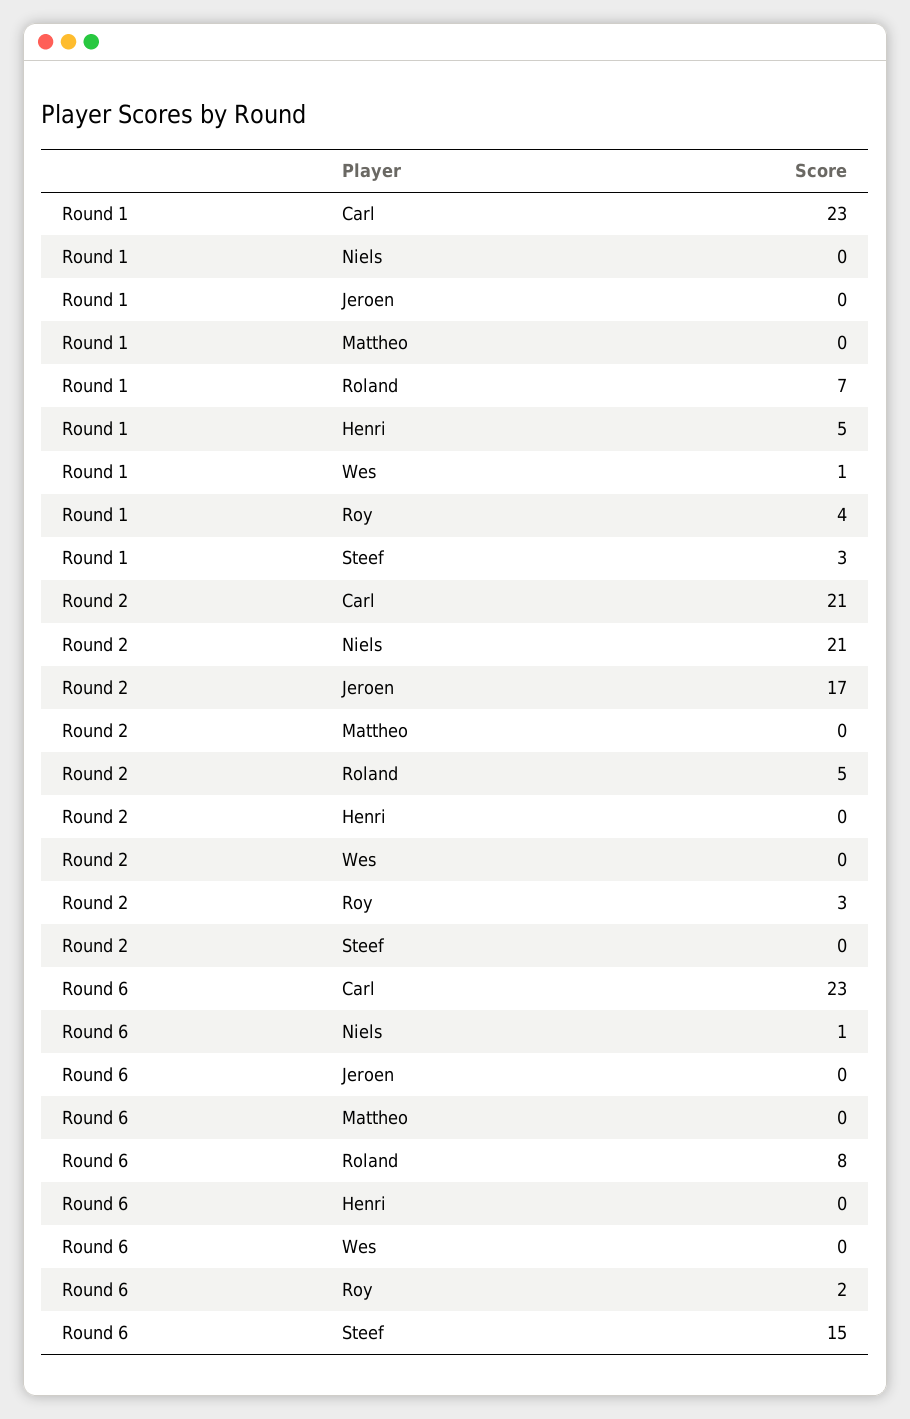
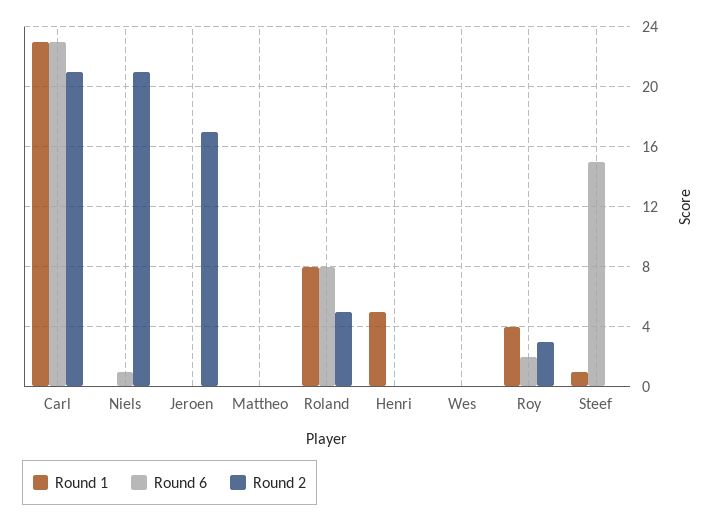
Round 1, Roland: 7 -> 8
Round 1, Wes: 1 -> 0
Round 1, Steef: 3 -> 1

